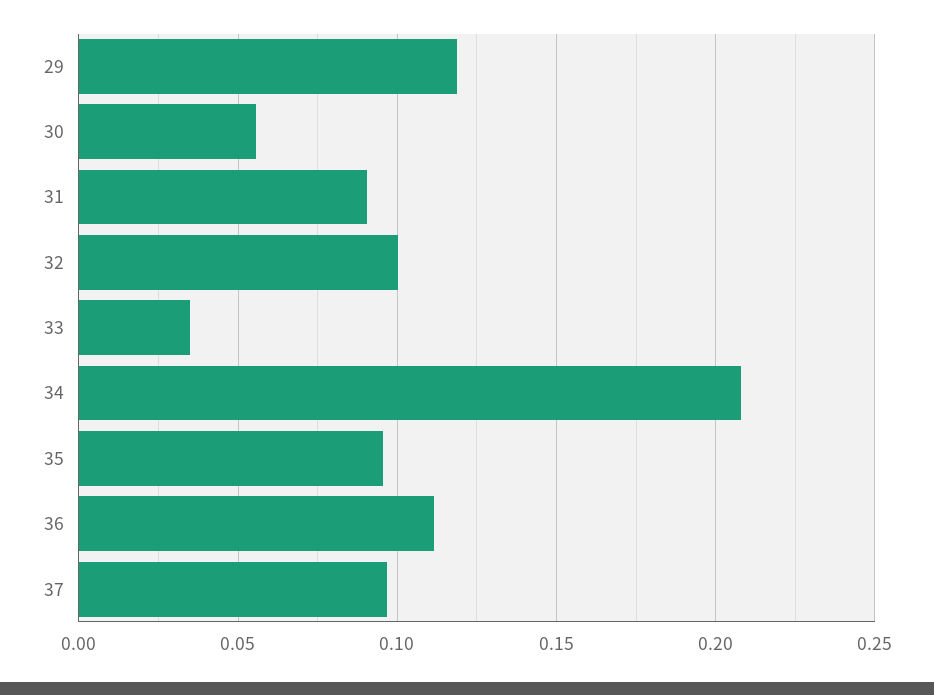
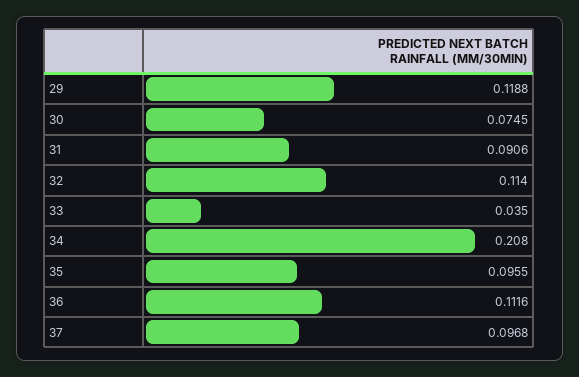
30: 0.055 -> 0.0745
32: 0.1 -> 0.114

